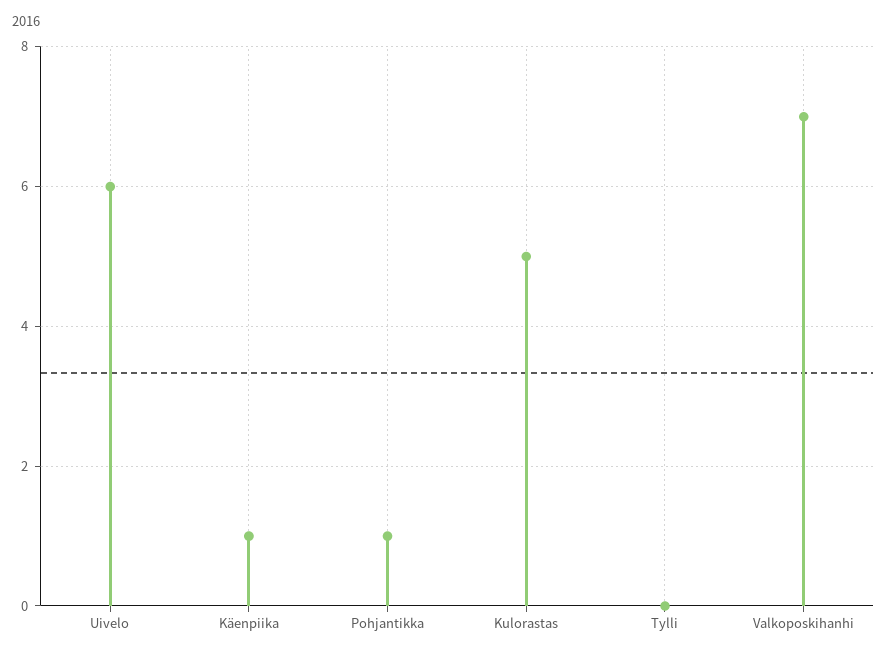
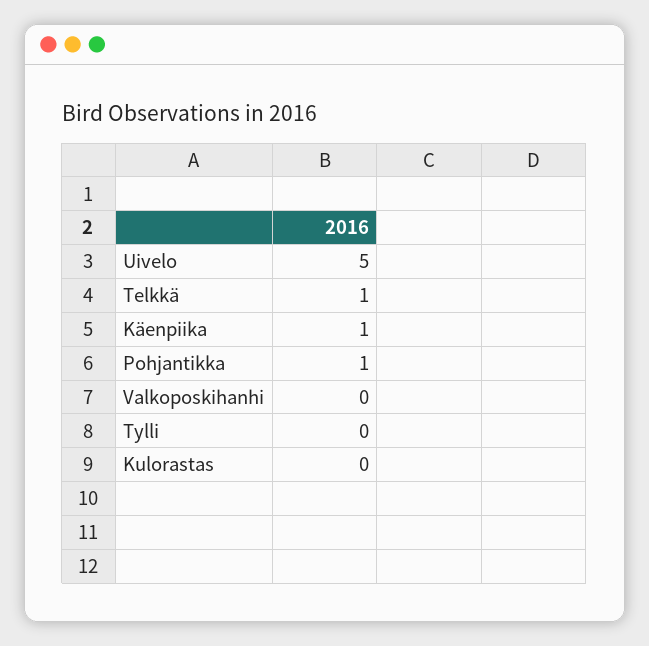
Uivelo: 6 -> 5
Kulorastas: 5 -> 0
Valkoposkihanhi: 7 -> 0
Telkkä: none -> 1

